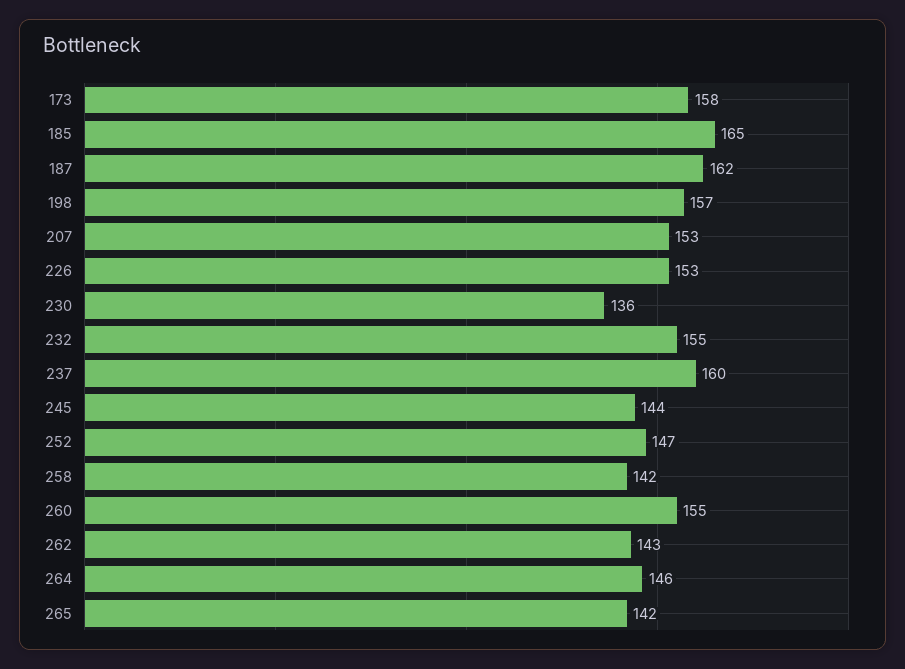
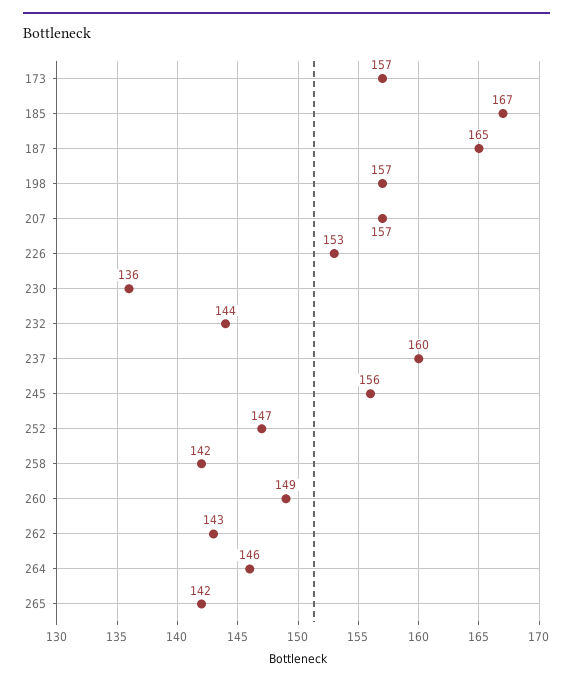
173: 158 -> 157
185: 165 -> 167
187: 162 -> 165
207: 153 -> 157
232: 155 -> 144
245: 144 -> 156
260: 155 -> 149

